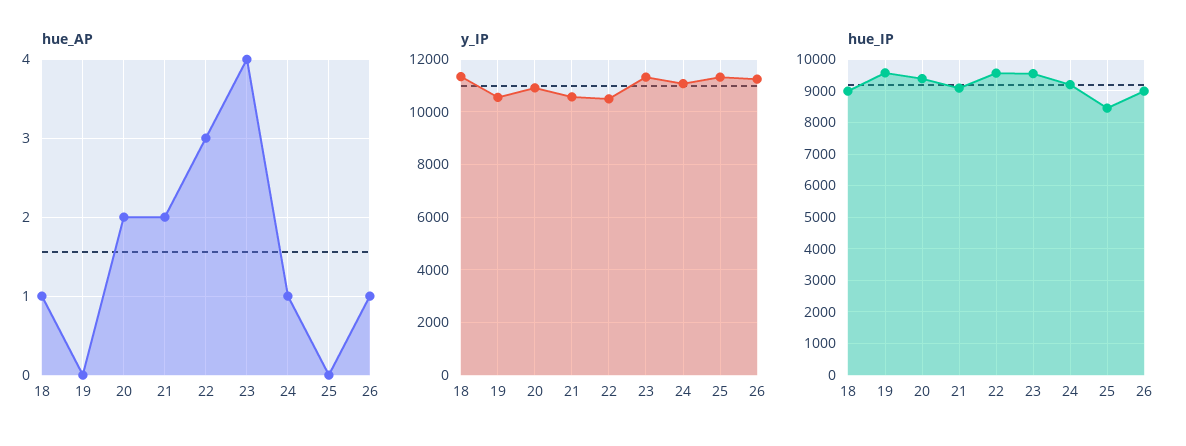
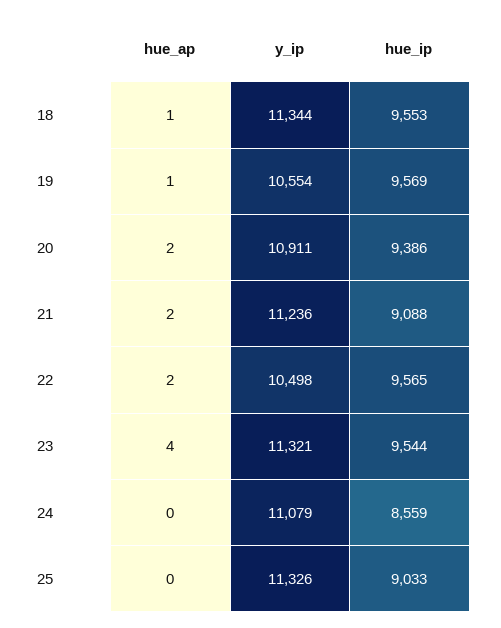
hue_AP, 19: 0 -> 1
hue_AP, 22: 3 -> 2
hue_AP, 24: 1 -> 0
hue_AP, 26: 1 -> none
y_IP, 21: 10500 -> 11236
y_IP, 26: 11250 -> none
hue_IP, 18: 9000 -> 9553
hue_IP, 24: 9200 -> 8559
hue_IP, 25: 8400 -> 9033
hue_IP, 26: 9000 -> none

